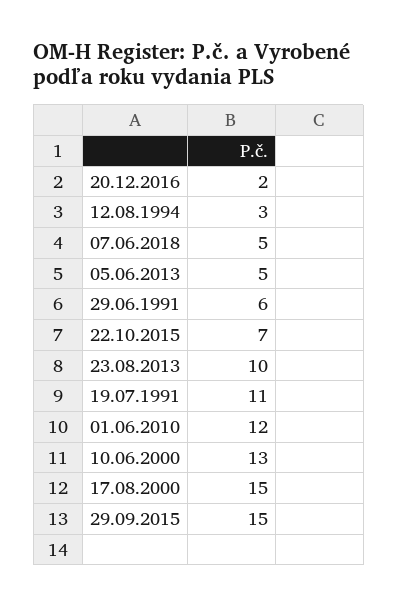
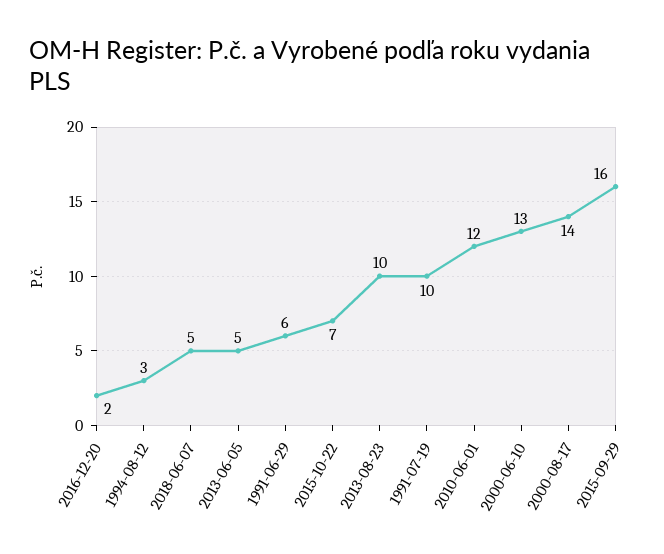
19.07.1991: 11 -> 10
17.08.2000: 15 -> 14
29.09.2015: 15 -> 16

